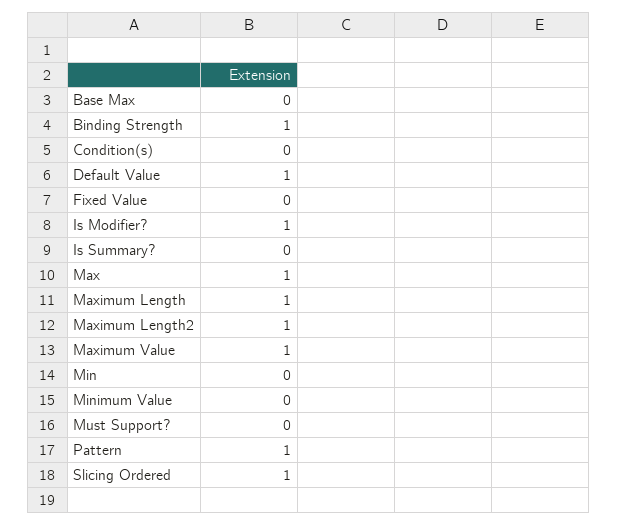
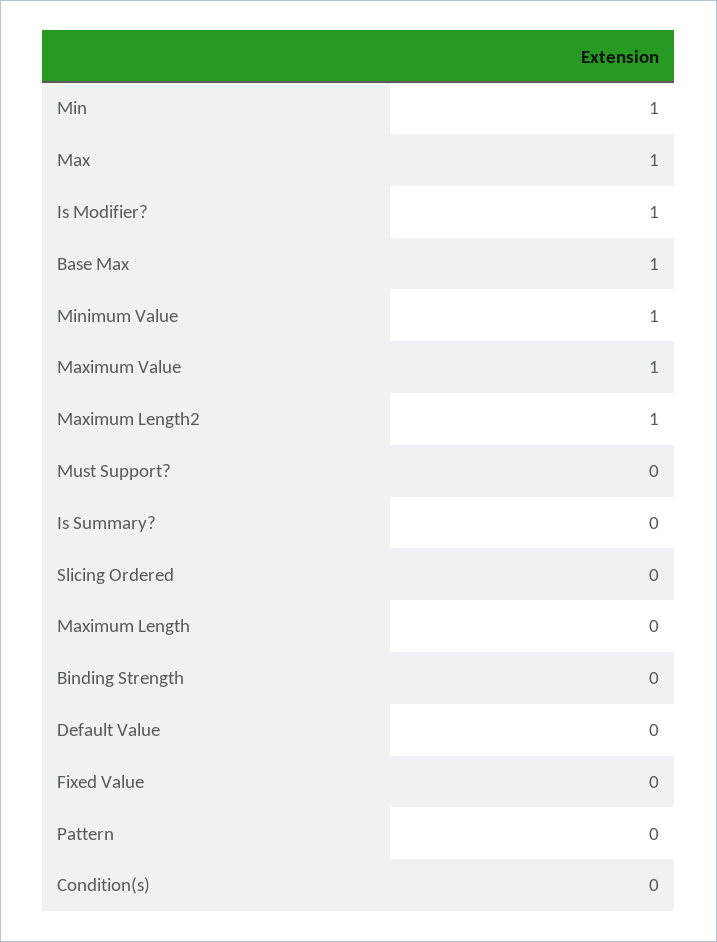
Base Max: 0 -> 1
Binding Strength: 1 -> 0
Default Value: 1 -> 0
Maximum Length: 1 -> 0
Min: 0 -> 1
Minimum Value: 0 -> 1
Pattern: 1 -> 0
Slicing Ordered: 1 -> 0

